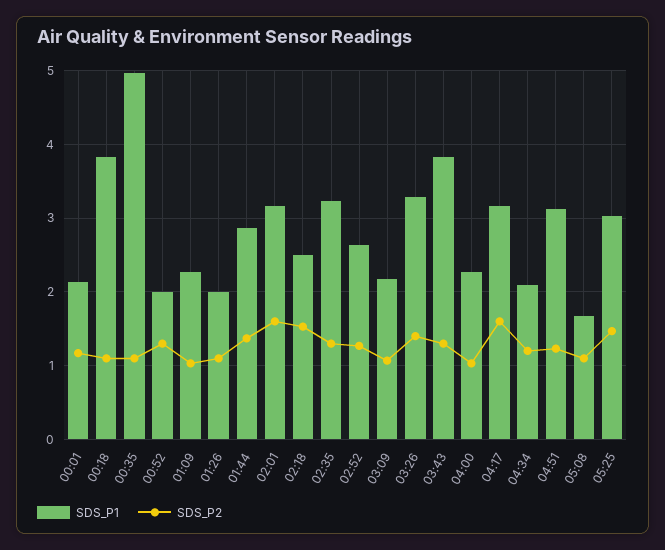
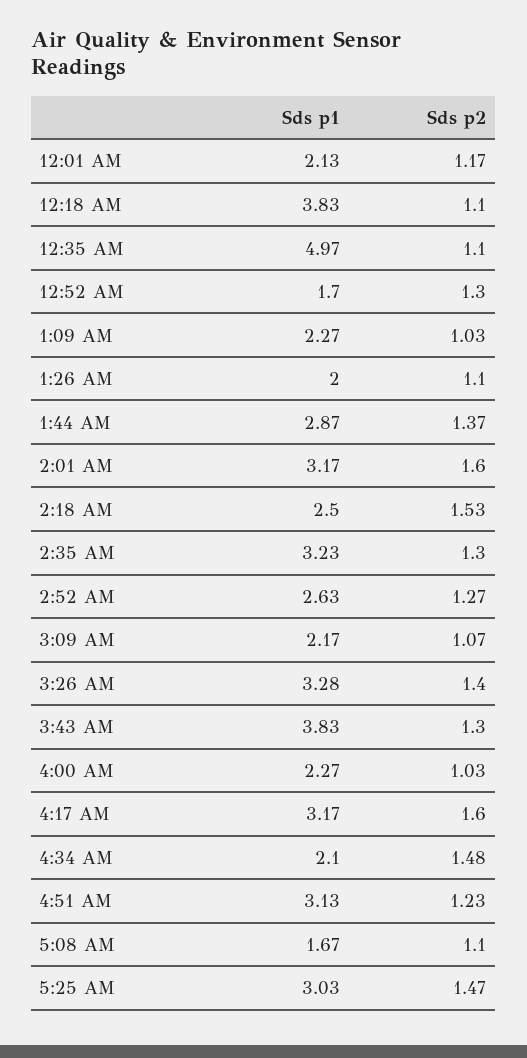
SDS_P1, 00:52: 2 -> 1.7
SDS_P2, 04:34: 1.2 -> 1.48

